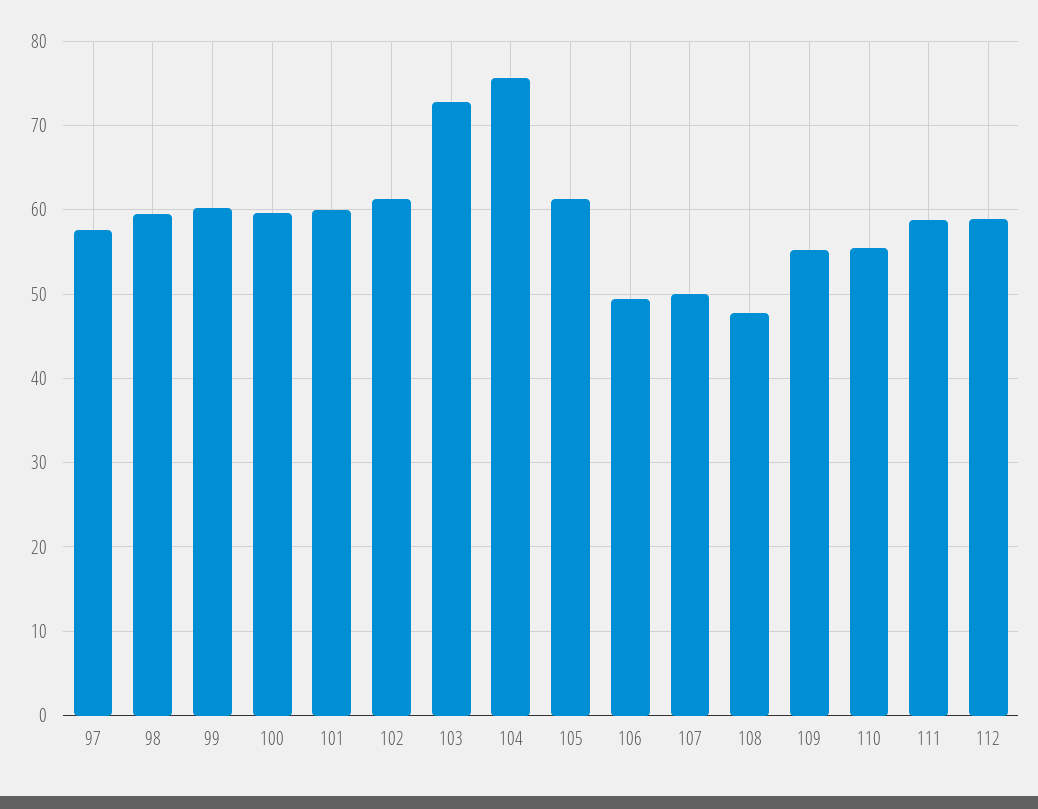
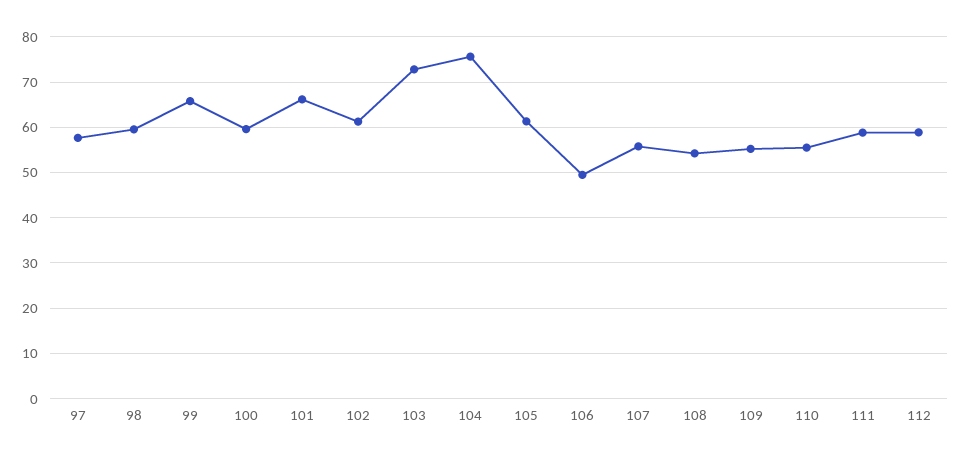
99: 60 -> 66
101: 60 -> 66
107: 50 -> 56
108: 48 -> 54

